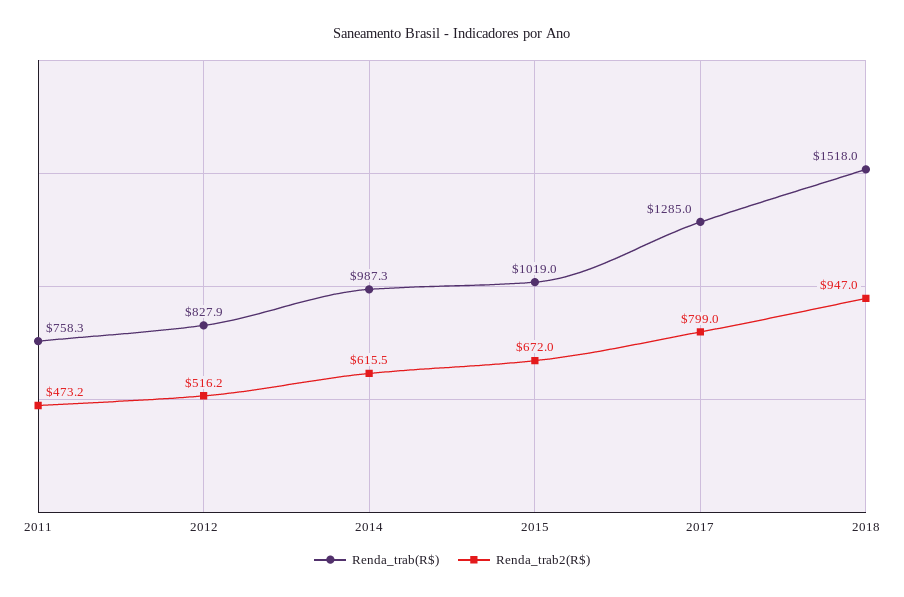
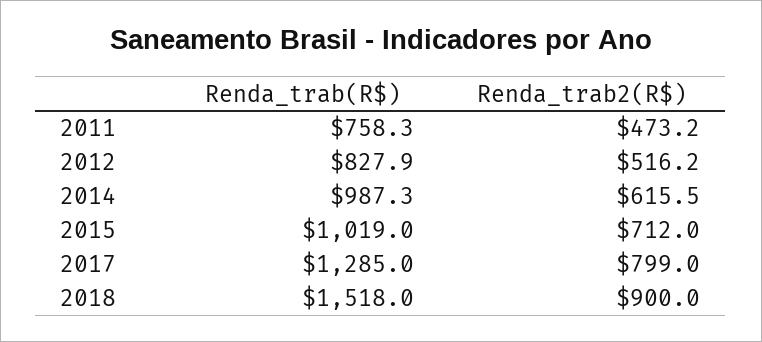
Renda_trab2(R$), 2015: 672 -> 712
Renda_trab2(R$), 2018: 947 -> 900

